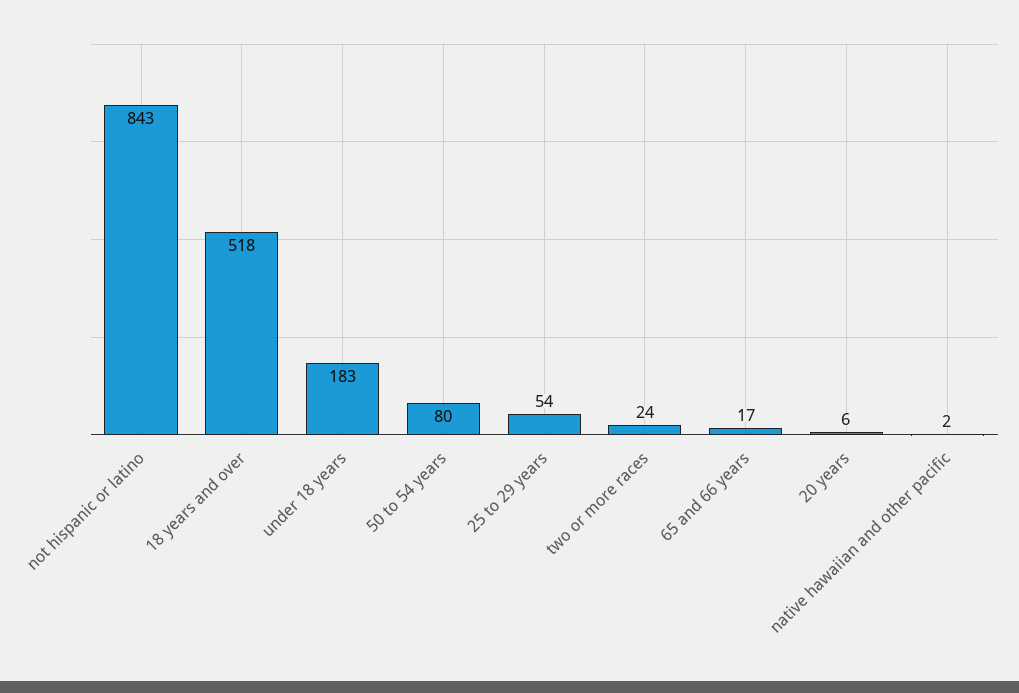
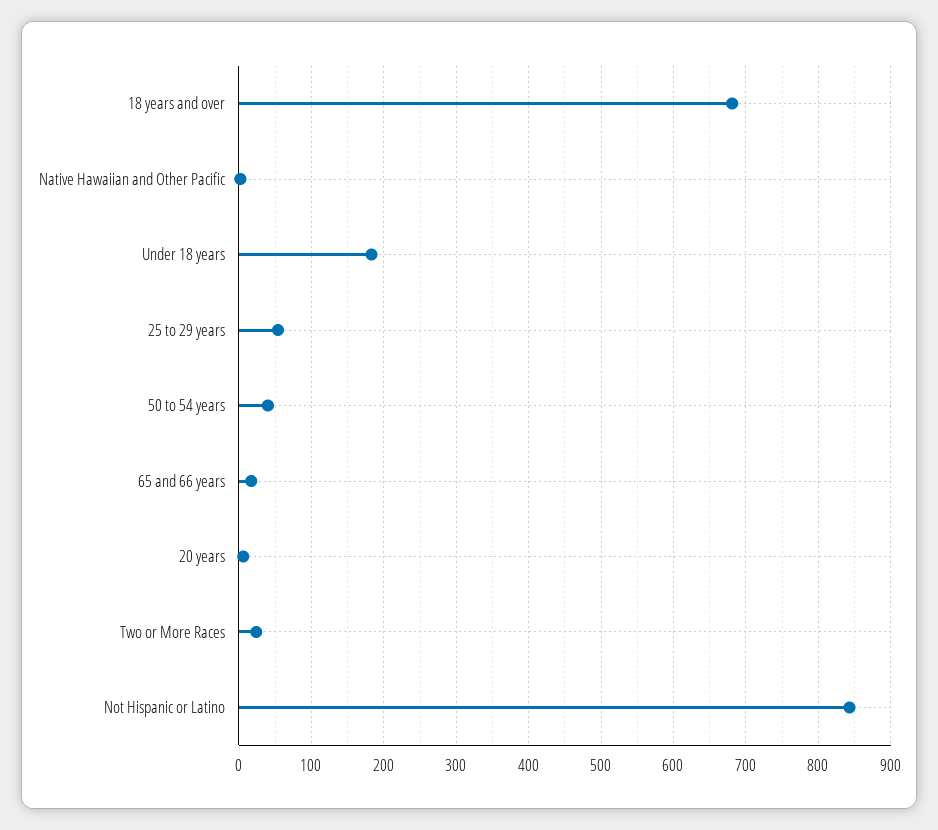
18 years and over: 518 -> 680
50 to 54 years: 80 -> 40

